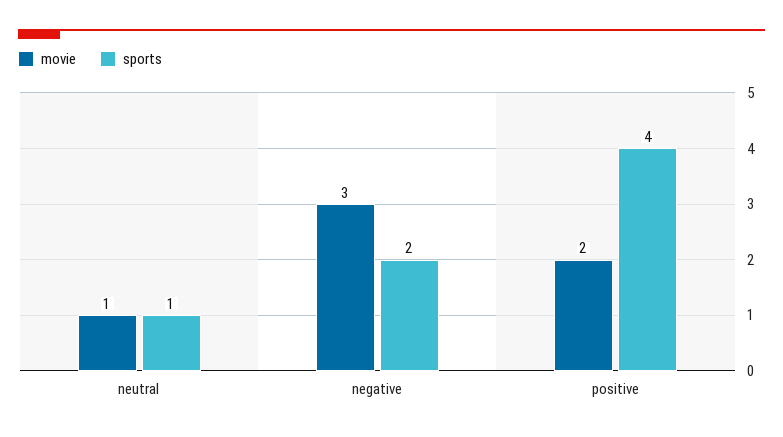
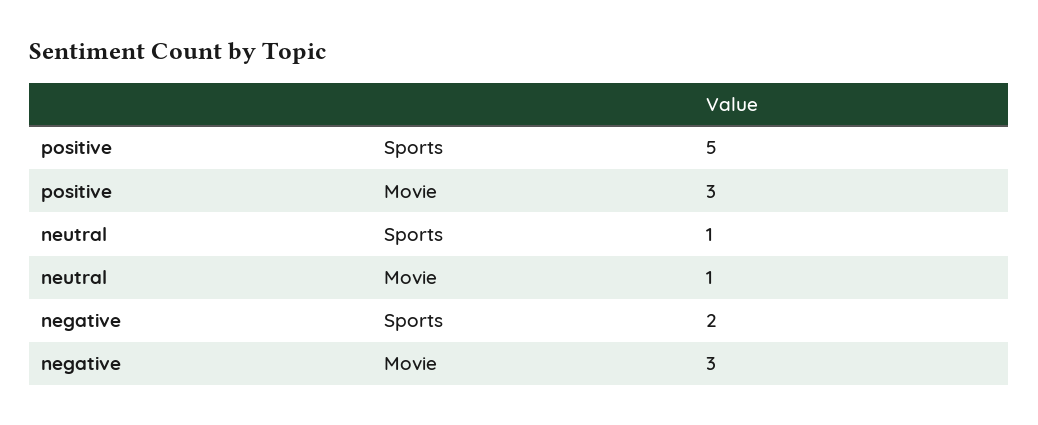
movie, positive: 2 -> 3
sports, positive: 4 -> 5

